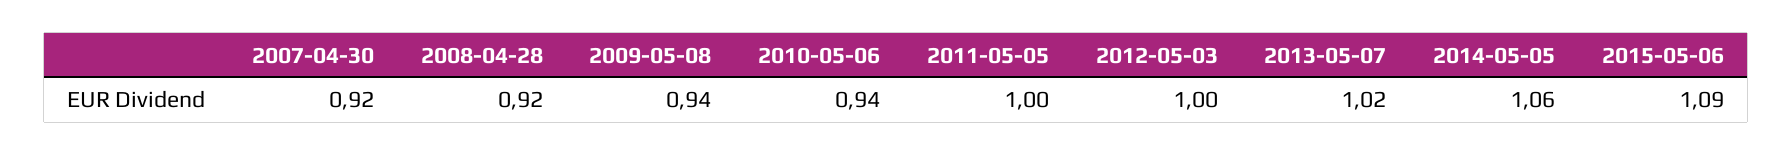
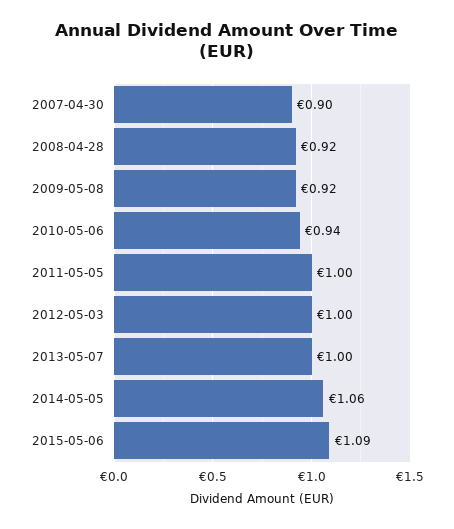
2007-04-30: 0.92 -> 0.9
2009-05-08: 0.94 -> 0.92
2013-05-07: 1.02 -> 1

